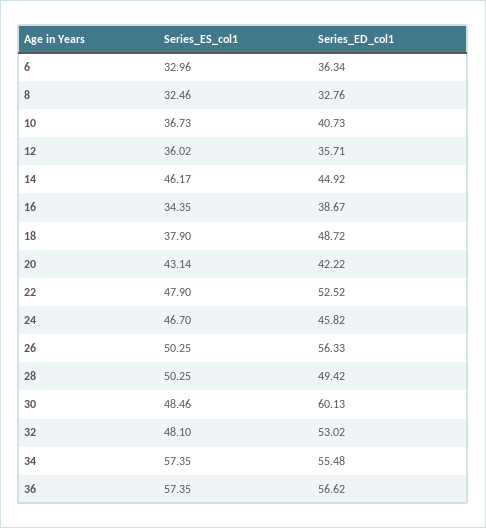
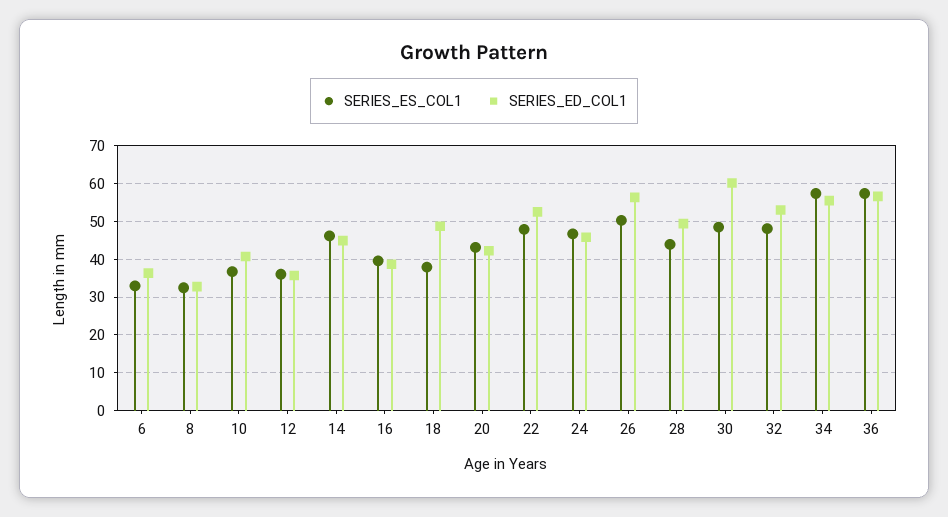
Series_ES_col1, 16: 34.35 -> 40
Series_ES_col1, 28: 50.25 -> 44

